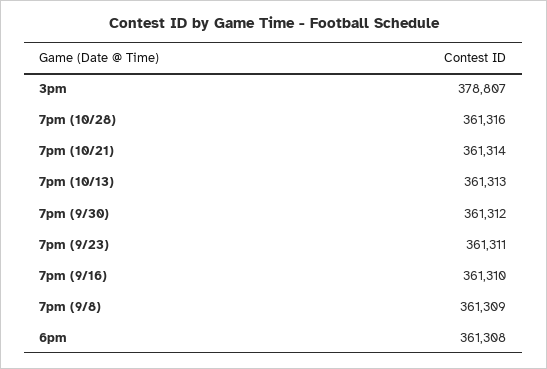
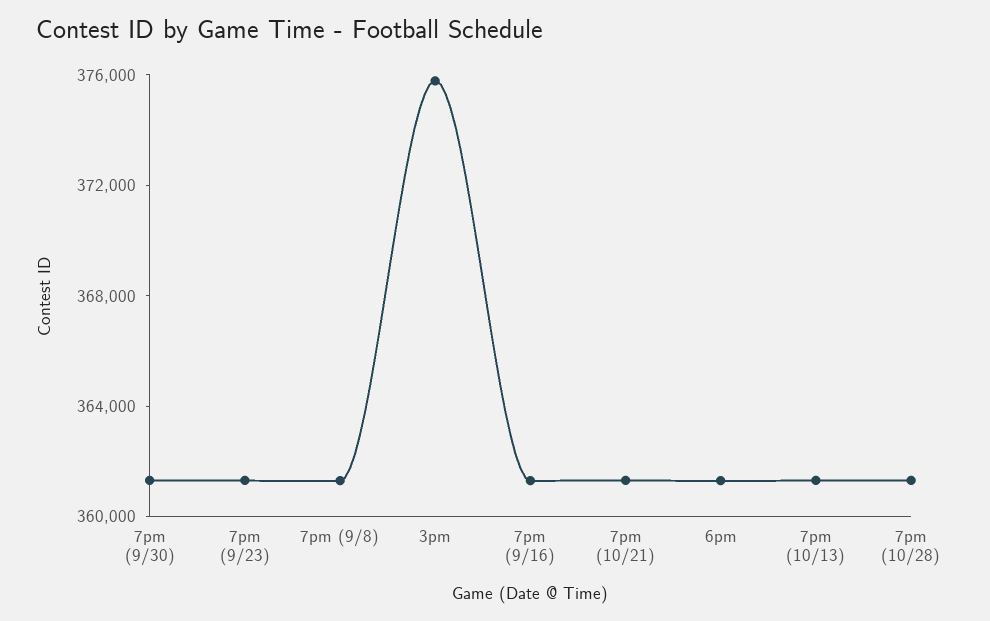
3pm: 378807 -> 376000

